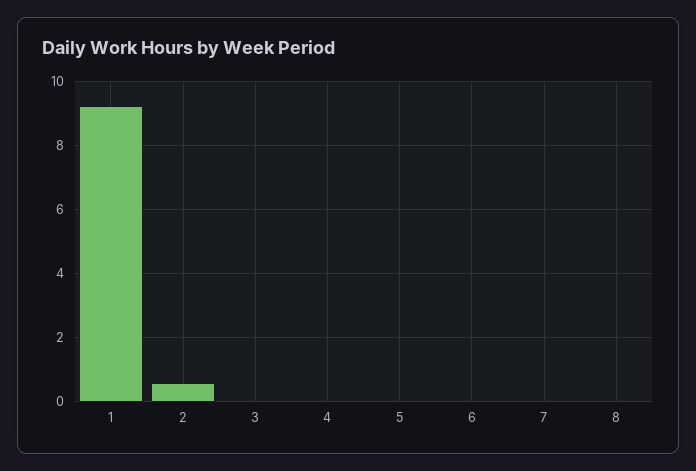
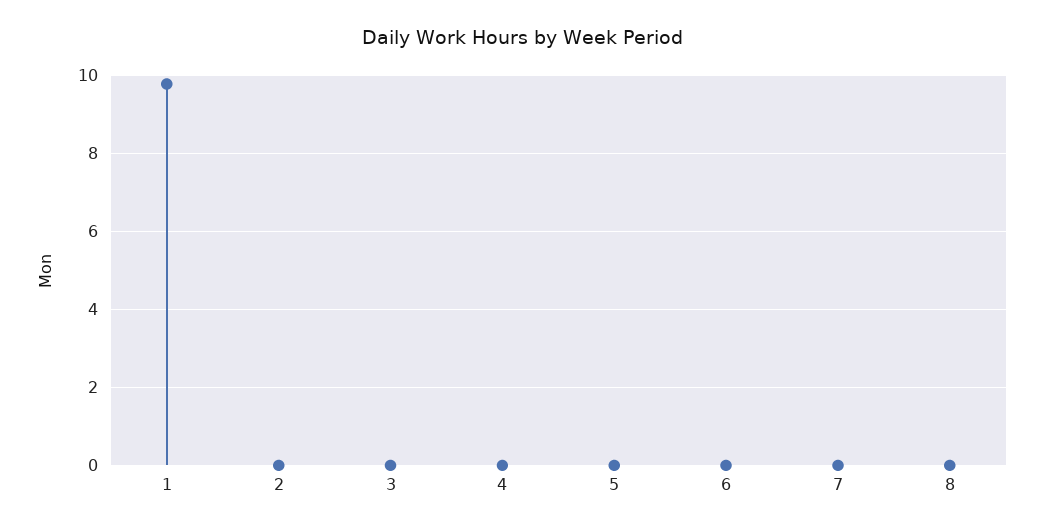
1: 9.2 -> 9.8
2: 0.6 -> 0

